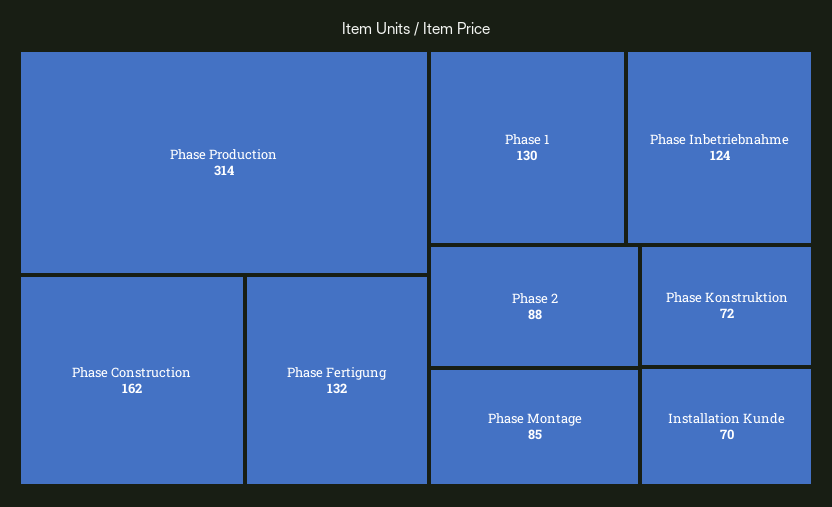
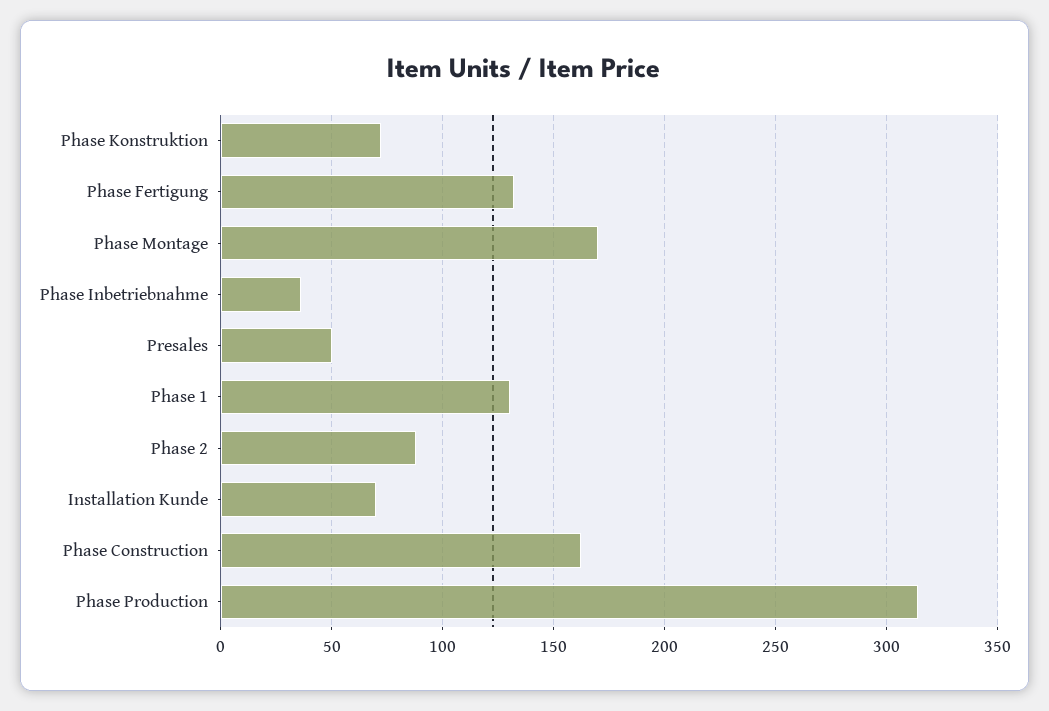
Phase Inbetriebnahme: 124 -> 35
Phase Montage: 85 -> 170
Presales: none -> 50

